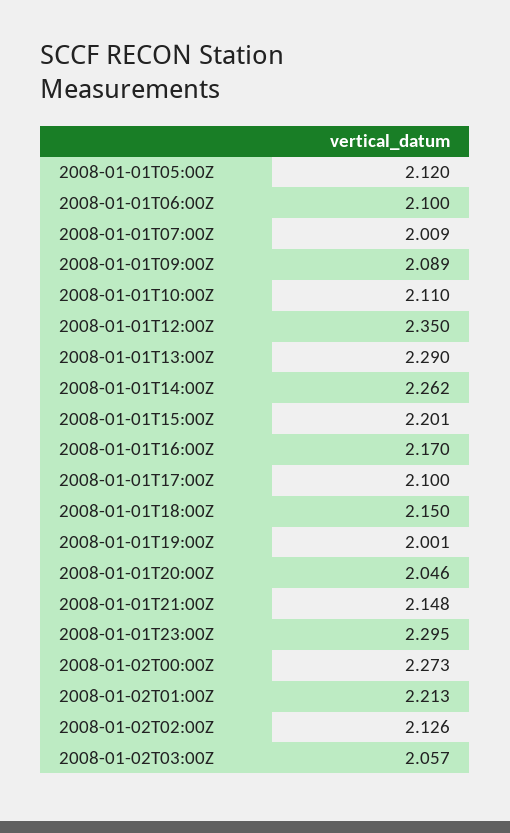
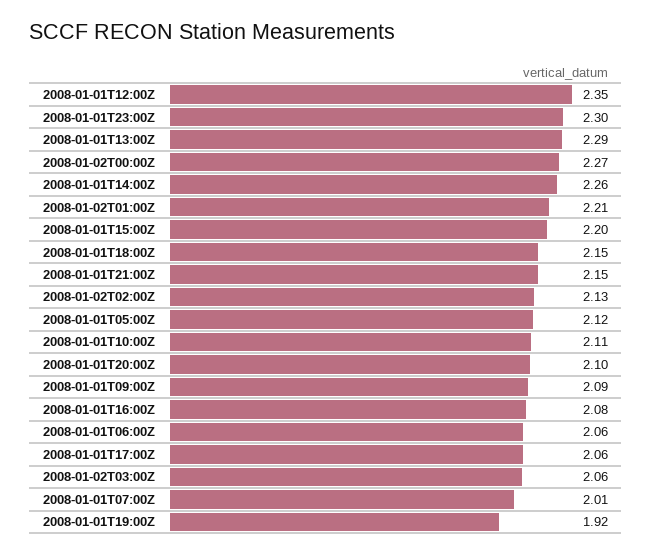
2008-01-01T06:00Z: 2.1 -> 2.06
2008-01-01T16:00Z: 2.17 -> 2.08
2008-01-01T17:00Z: 2.1 -> 2.06
2008-01-01T19:00Z: 2.001 -> 1.92
2008-01-01T20:00Z: 2.046 -> 2.1

